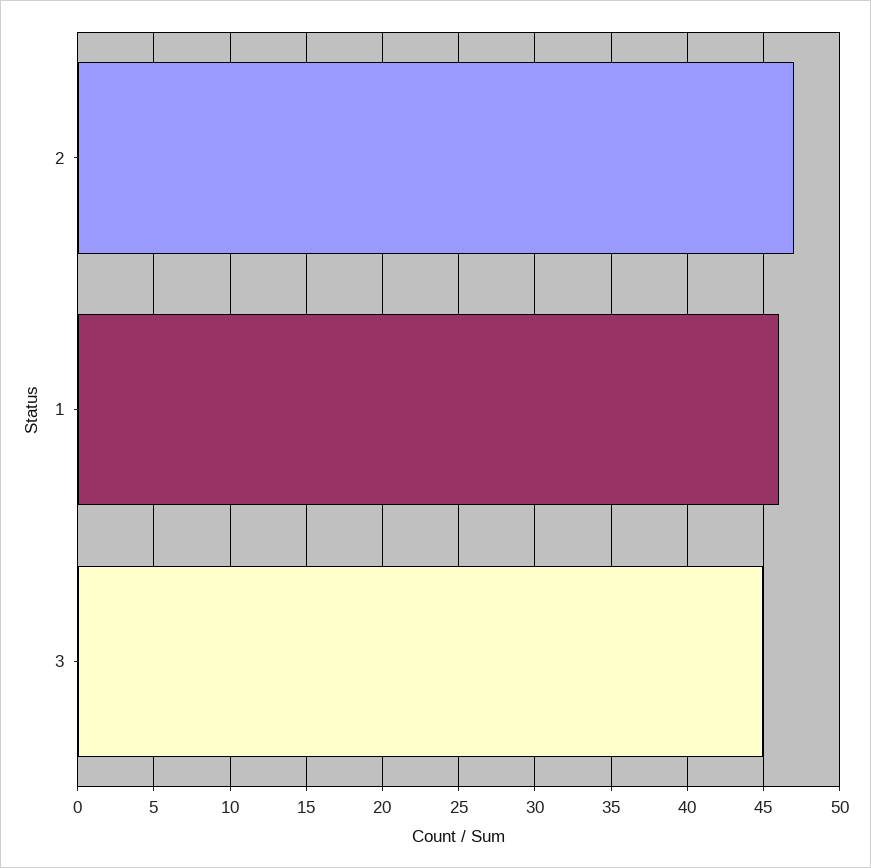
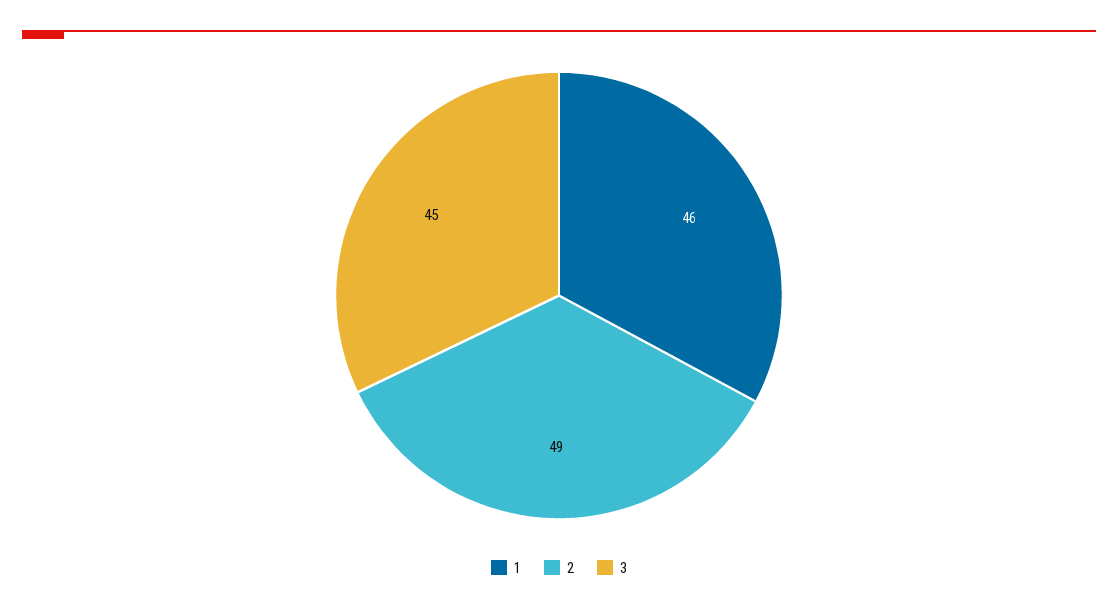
2: 47 -> 49

